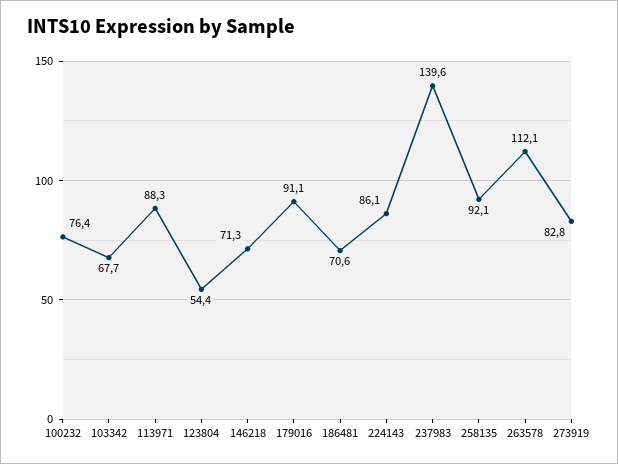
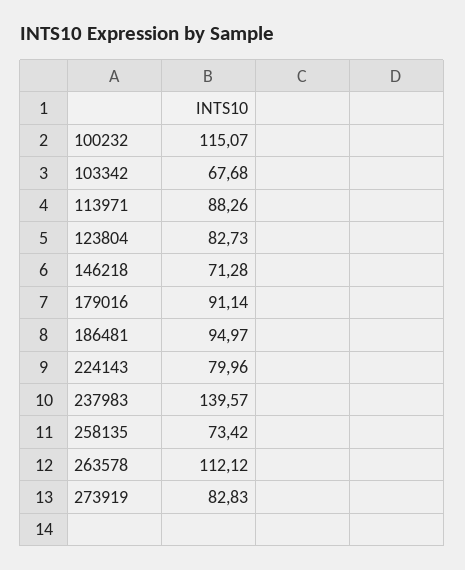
100232: 76.4 -> 115.07
123804: 54.4 -> 82.73
186481: 70.6 -> 94.97
224143: 86.1 -> 79.96
258135: 92.1 -> 73.42

